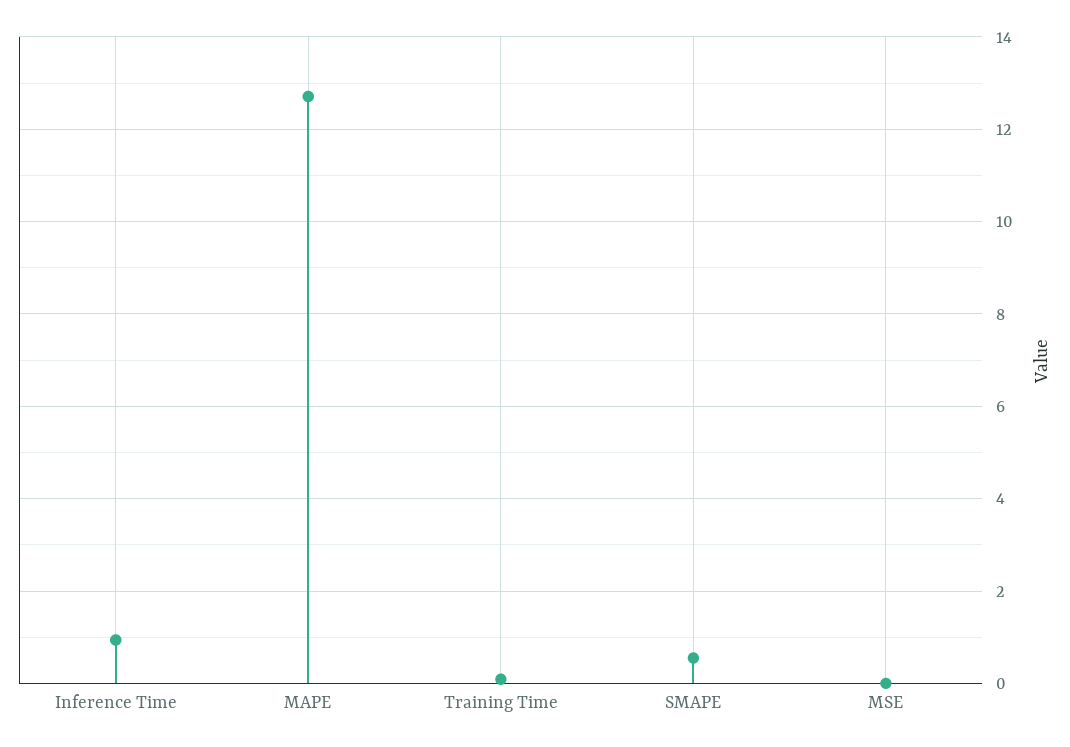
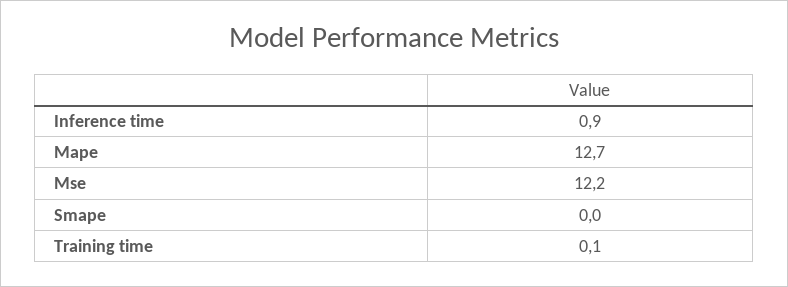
SMAPE: 0.6 -> 0
MSE: 0 -> 12.2

